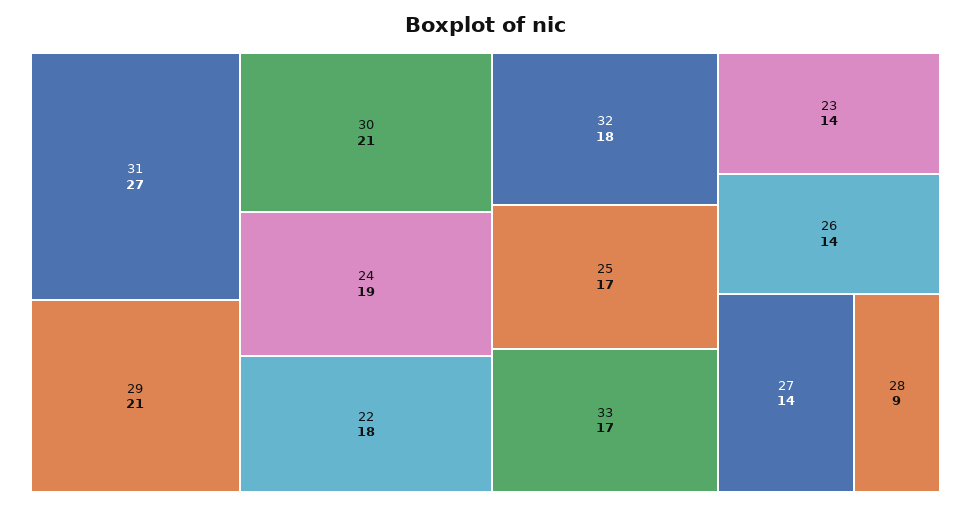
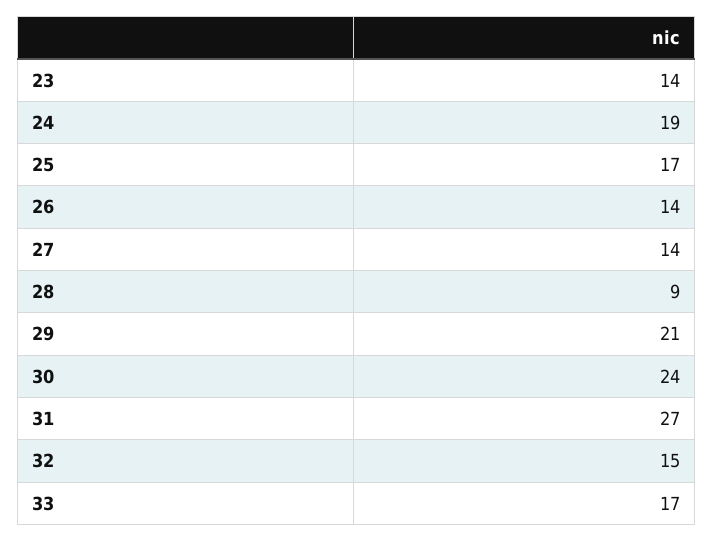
30: 21 -> 24
22: 18 -> none
32: 18 -> 15

